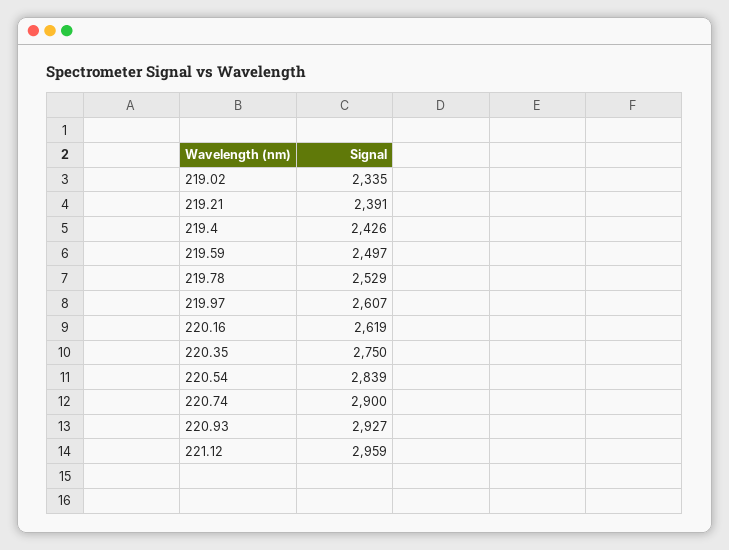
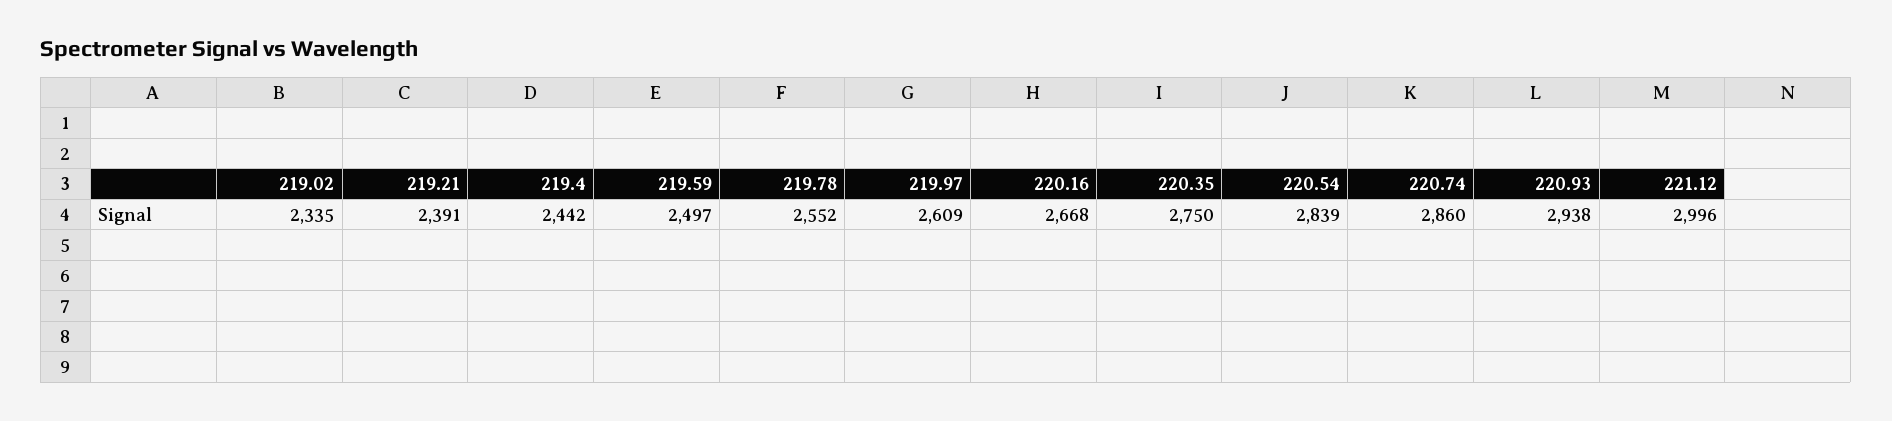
219.4: 2426 -> 2442
219.78: 2529 -> 2552
219.97: 2607 -> 2609
220.16: 2619 -> 2668
220.74: 2900 -> 2860
220.93: 2927 -> 2938
221.12: 2959 -> 2996

